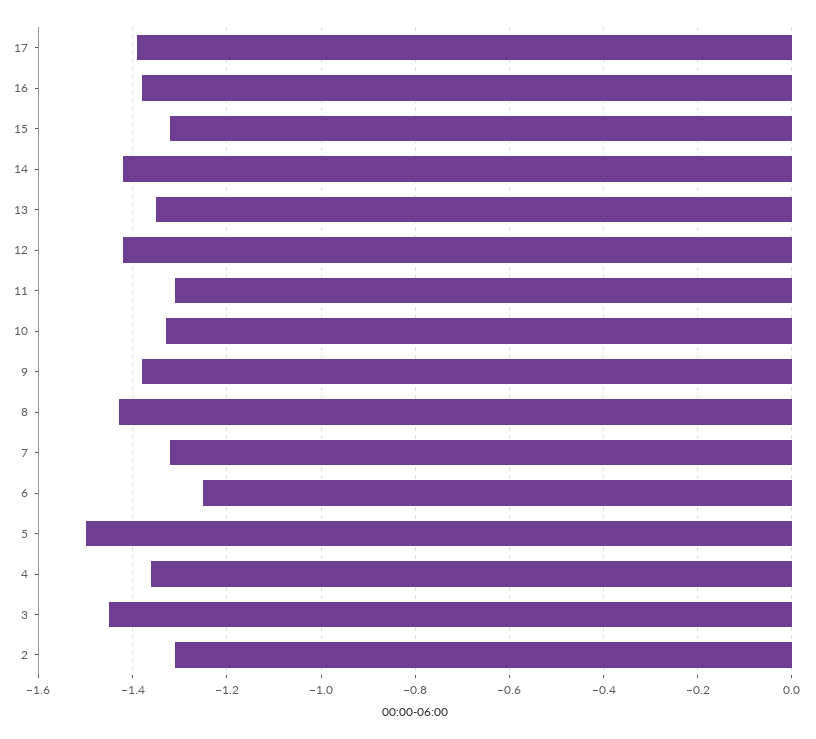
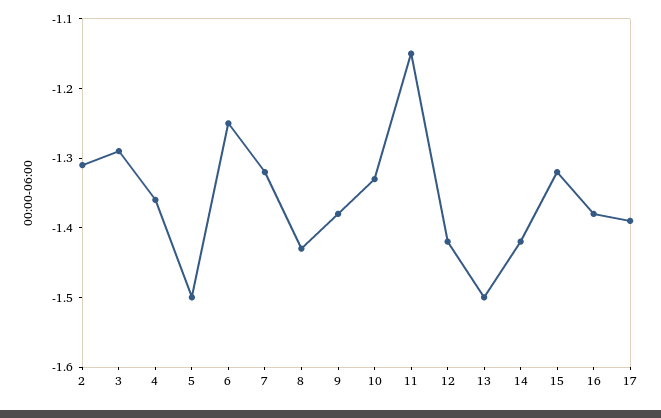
13: -1.35 -> -1.5
11: -1.3 -> -1.15
3: -1.45 -> -1.3

